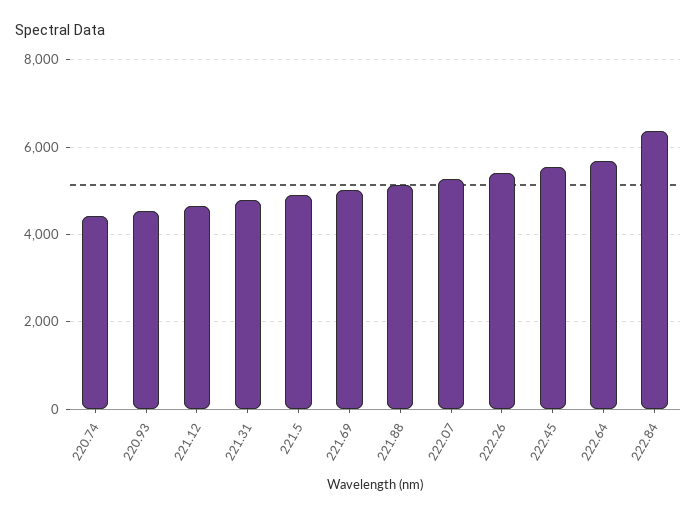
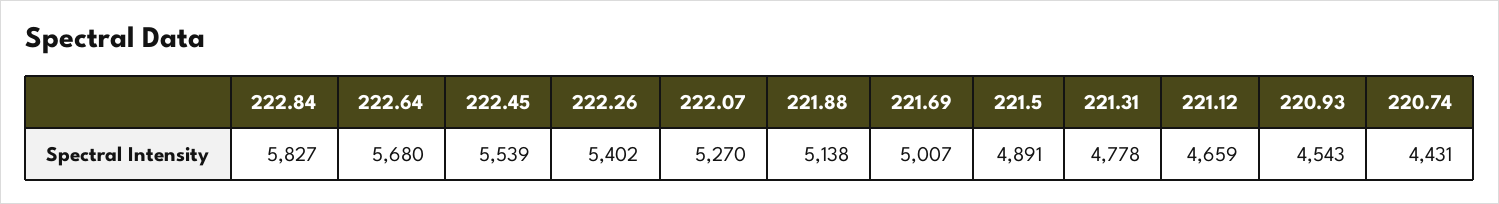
222.84: 6400 -> 5827

